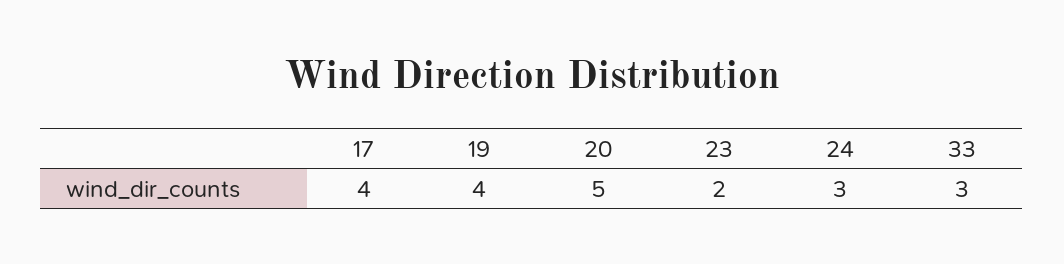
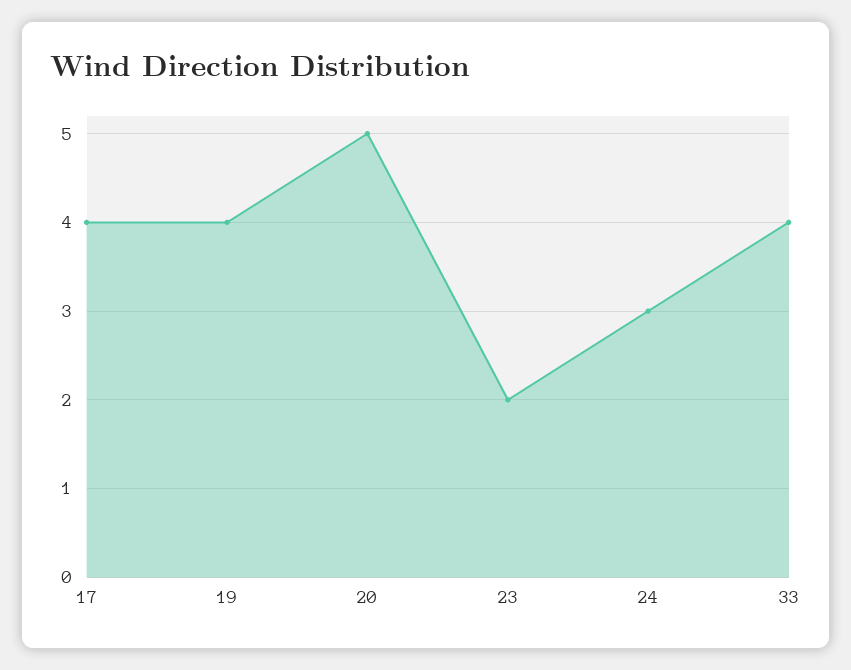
33: 3 -> 4

